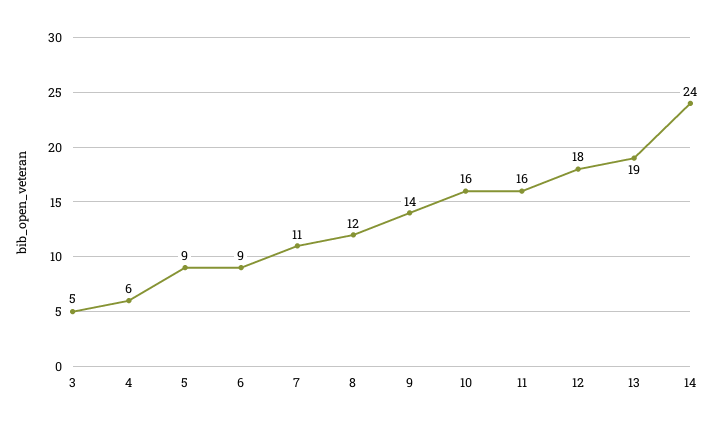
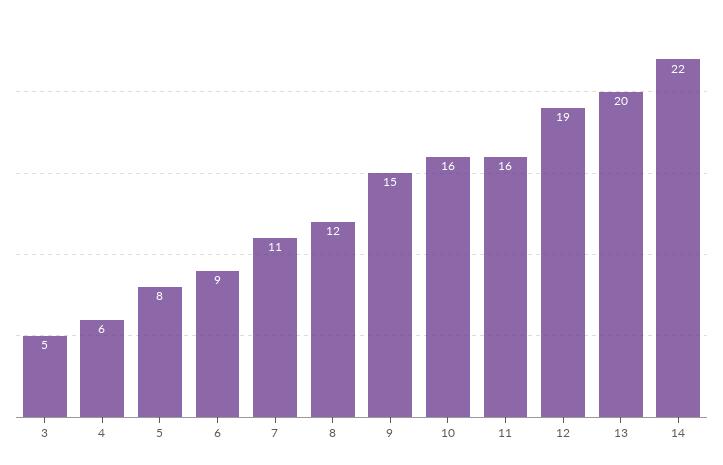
5: 9 -> 8
9: 14 -> 15
12: 18 -> 19
13: 19 -> 20
14: 24 -> 22

